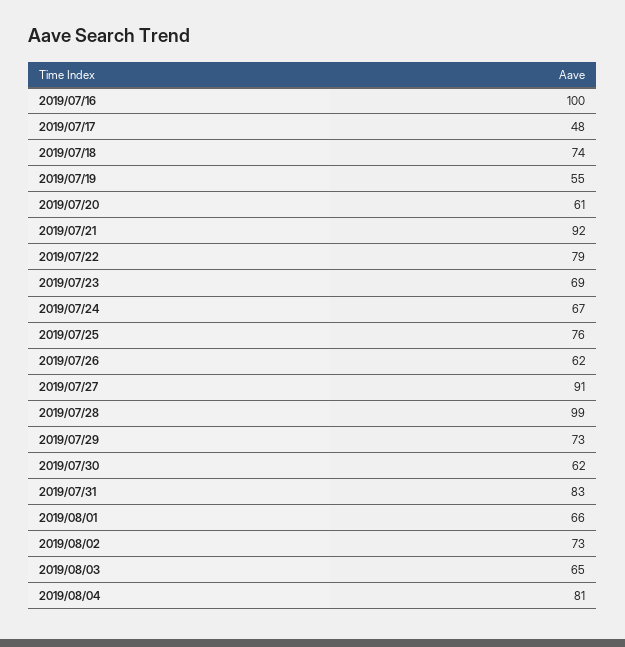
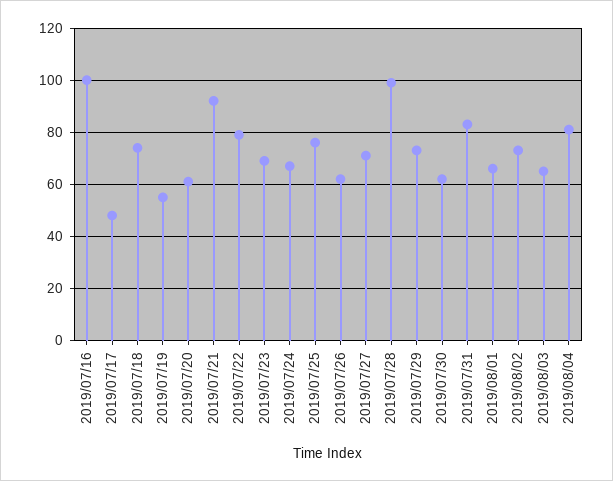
2019/07/27: 91 -> 70

